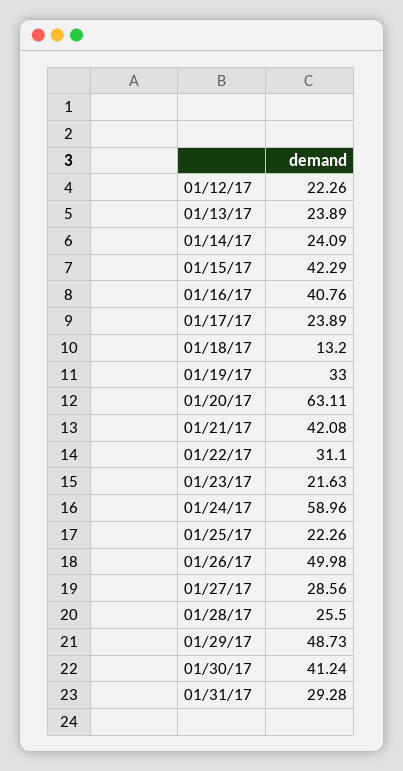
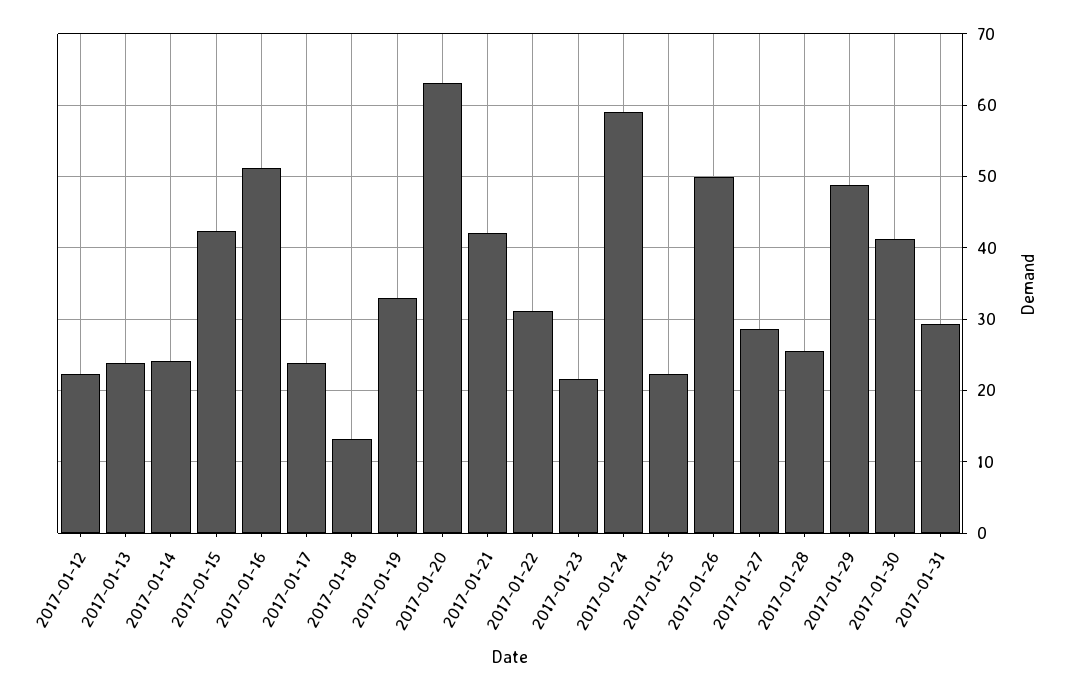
01/16/17: 40.76 -> 51

